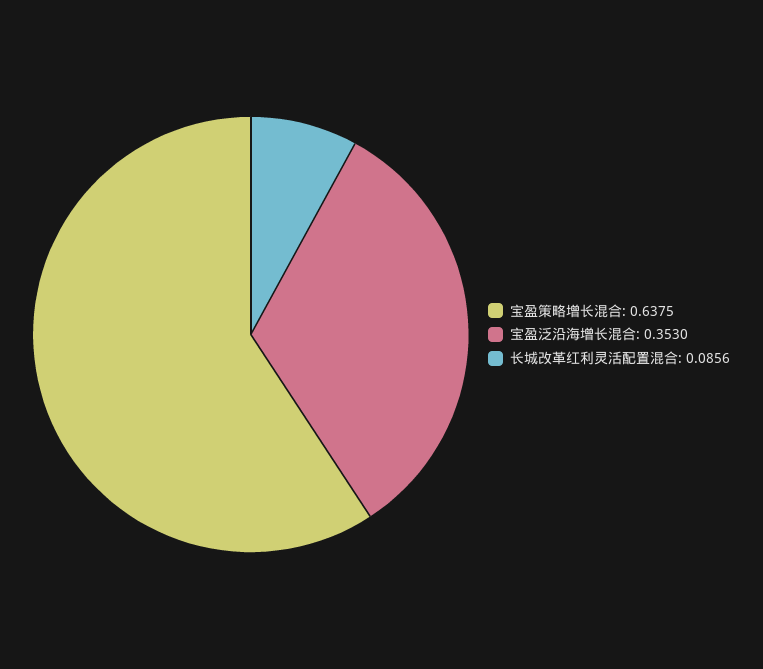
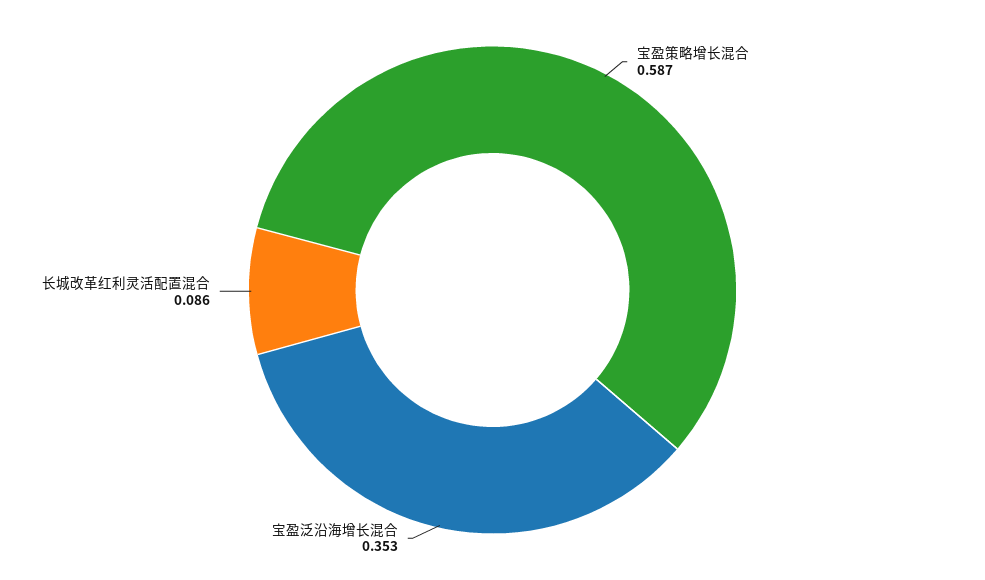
宝盈策略增长混合: 0.6375 -> 0.587

